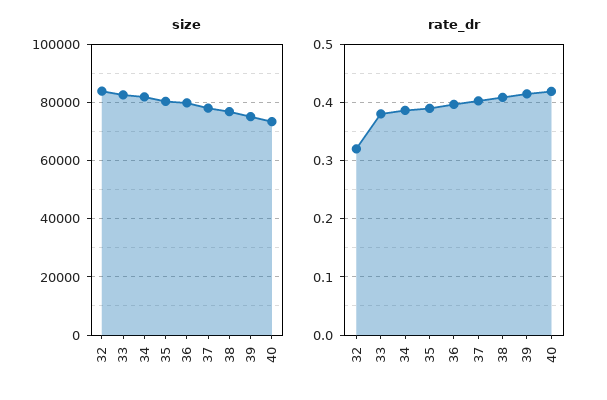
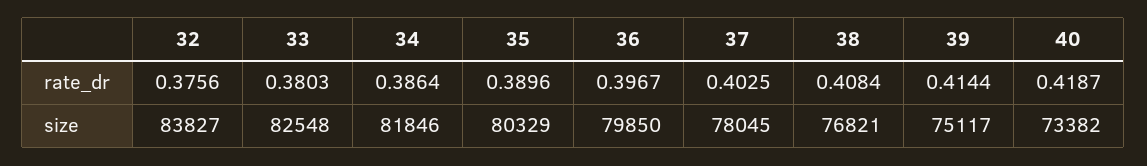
rate_dr, 32: 0.32 -> 0.3756

